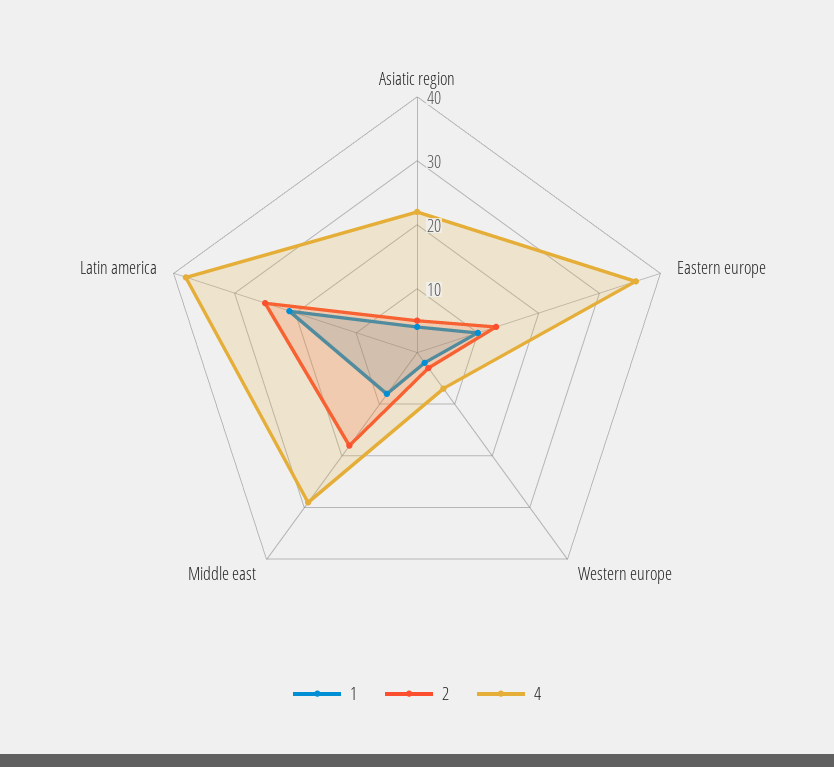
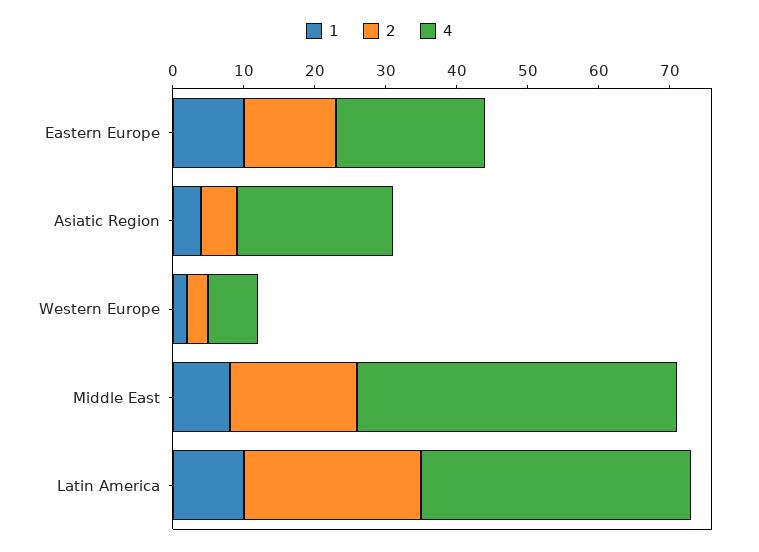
4, Eastern europe: 35 -> 20
4, Middle east: 30 -> 45
1, Latin america: 20 -> 10

